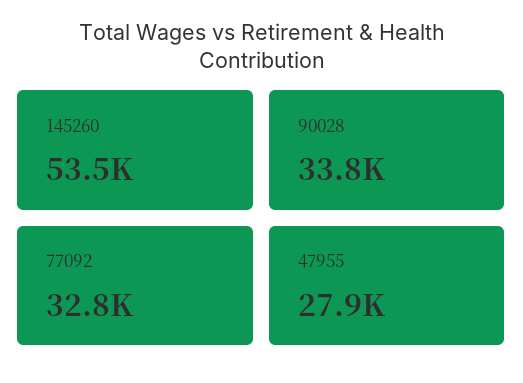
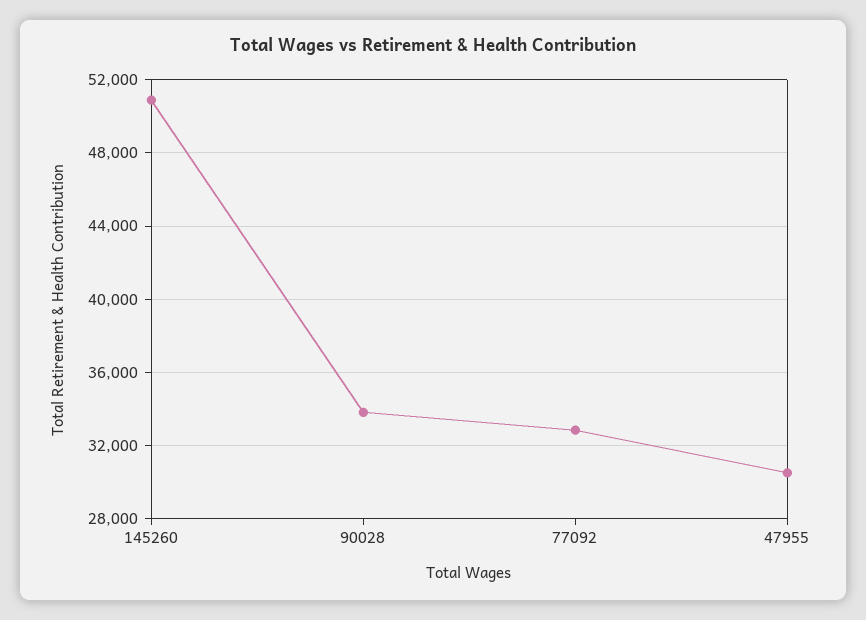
145260: 53500 -> 51000
47955: 27900 -> 30500

